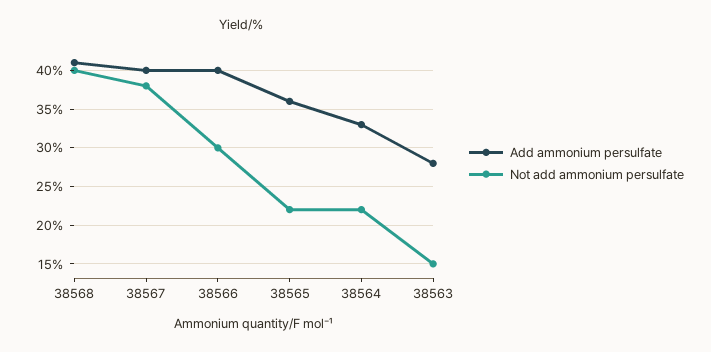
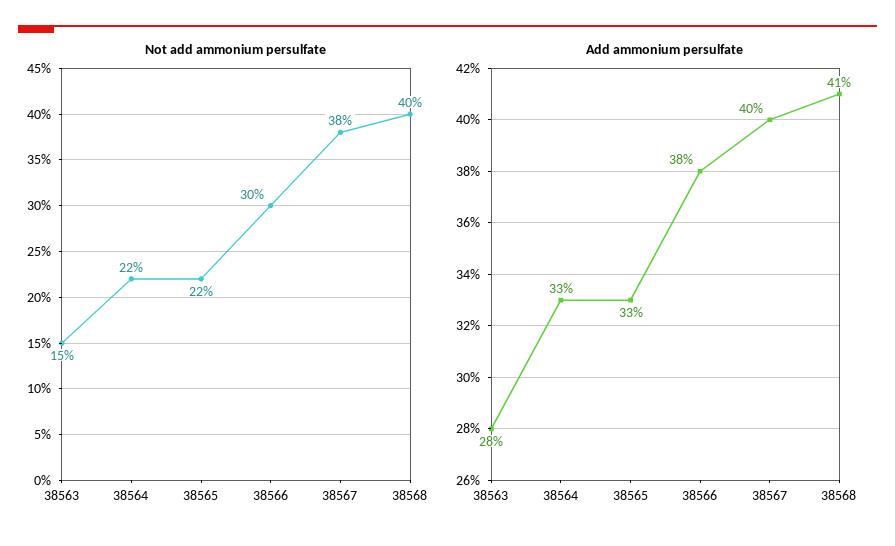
Add ammonium persulfate, 38566: 40 -> 38
Add ammonium persulfate, 38565: 36 -> 33

